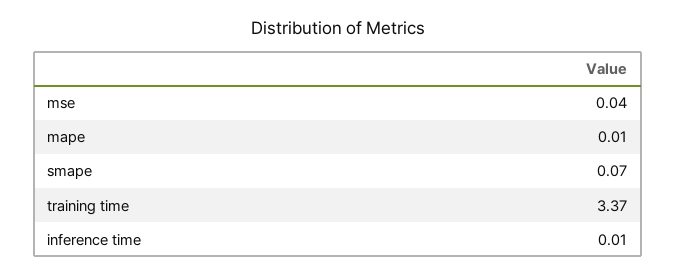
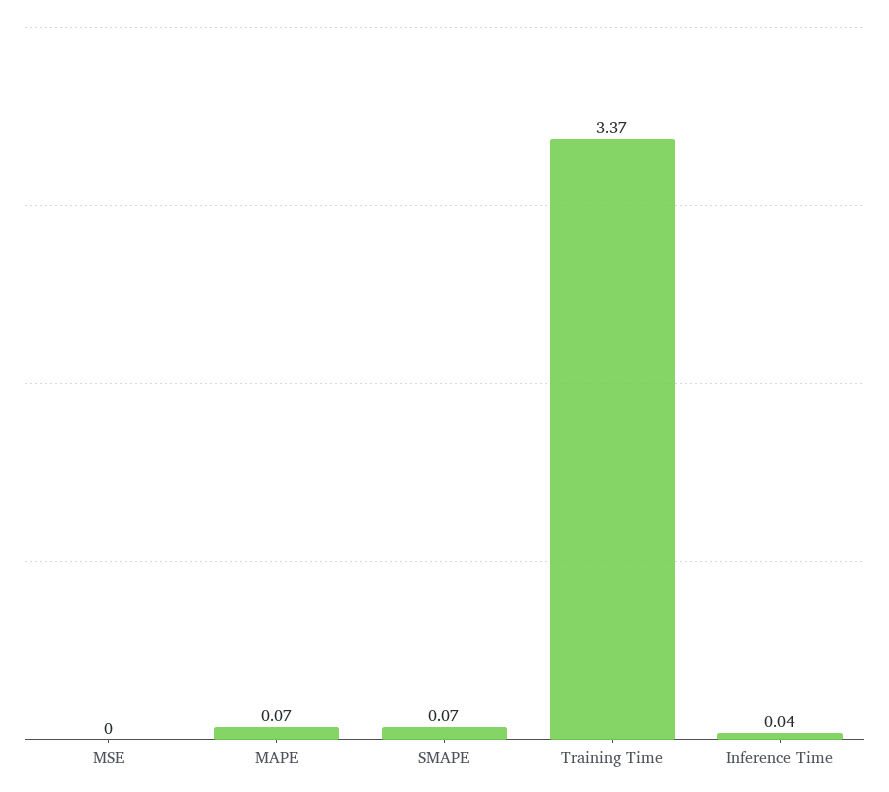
mse: 0.04 -> 0
mape: 0.01 -> 0.07
inference time: 0.01 -> 0.04

